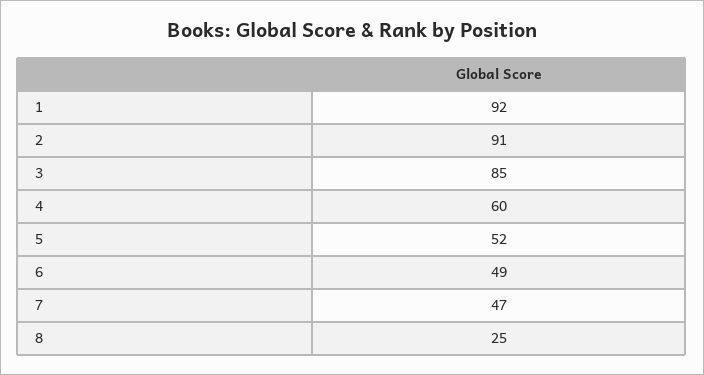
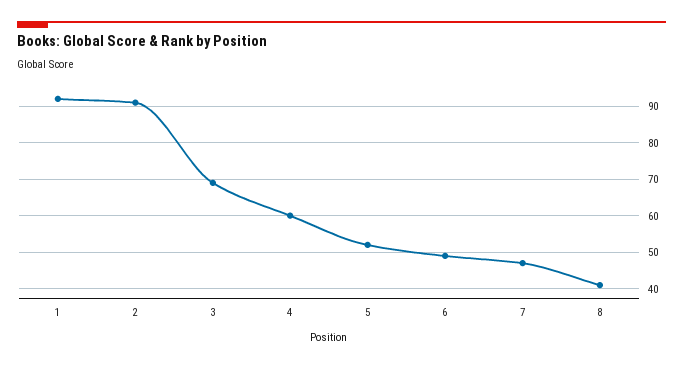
3: 85 -> 70
8: 25 -> 40

